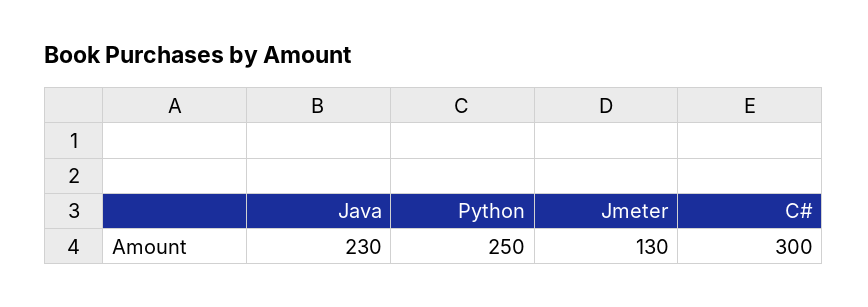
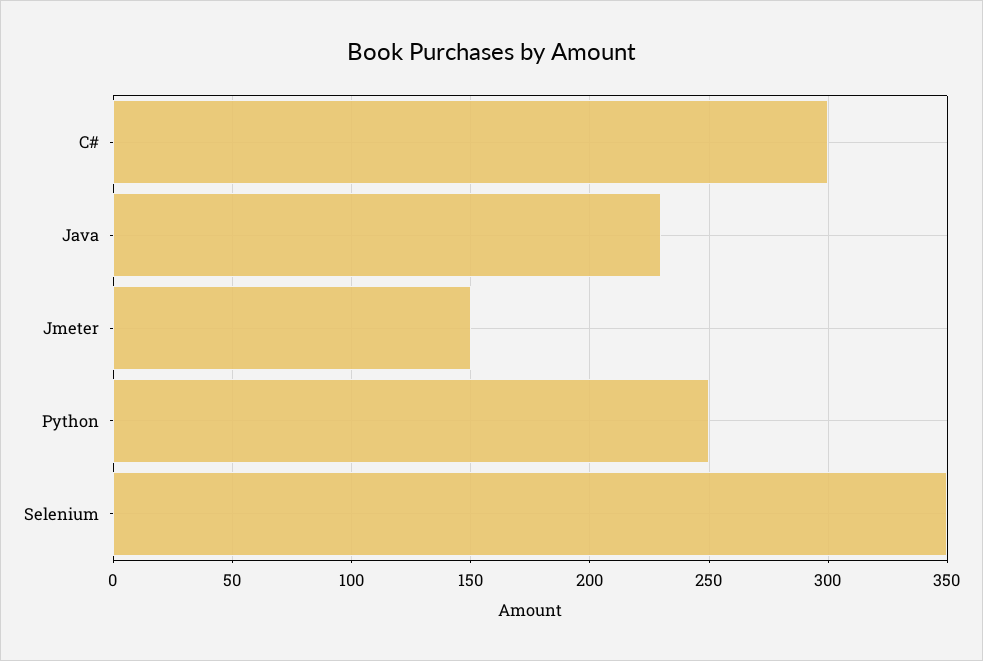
Jmeter: 130 -> 150
Selenium: none -> 350

